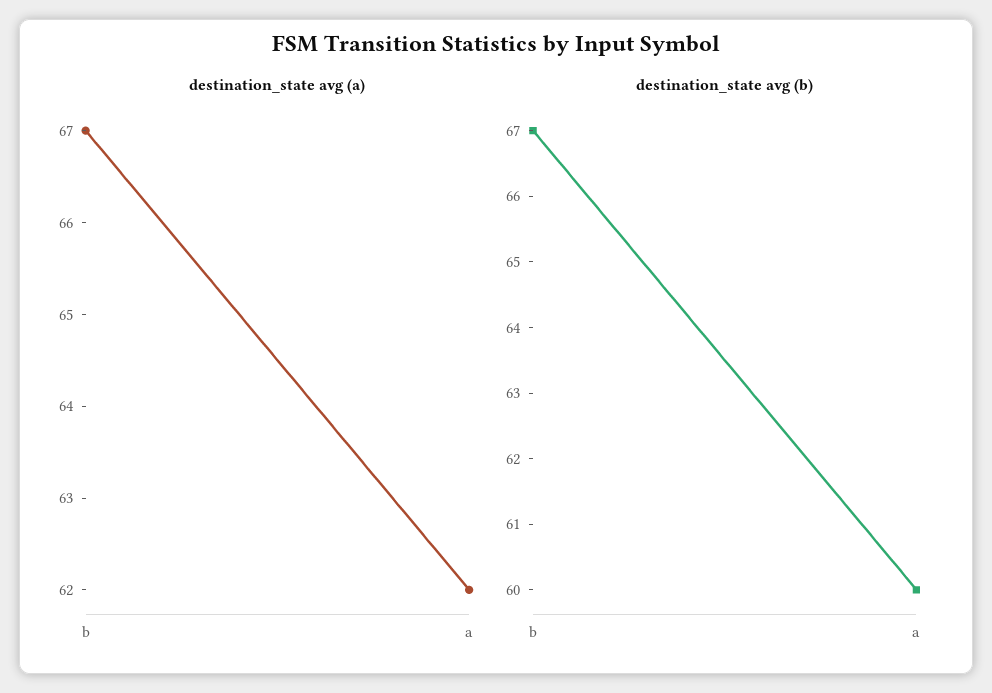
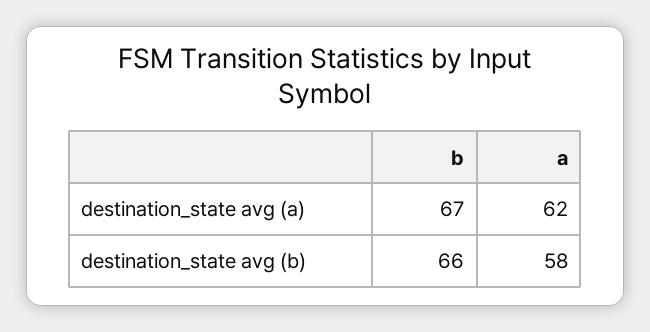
destination_state avg (b), b: 67 -> 66
destination_state avg (b), a: 60 -> 58

